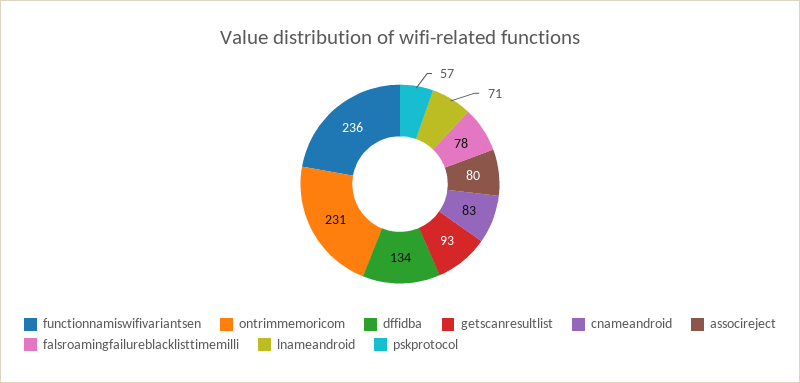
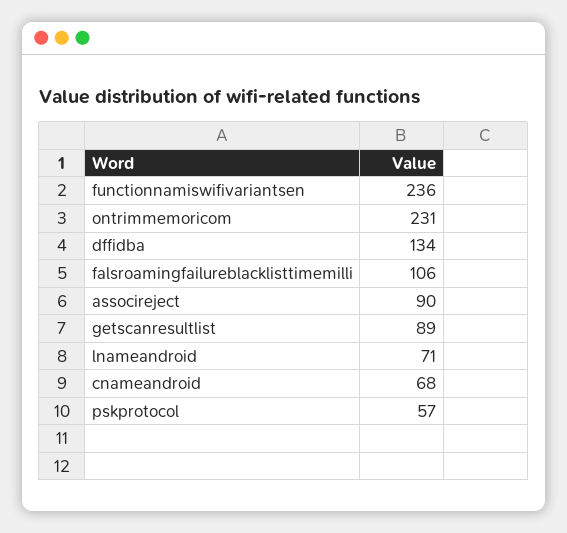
getscanresultlist: 93 -> 89
cnameandroid: 83 -> 68
associreject: 80 -> 90
falsroamingfailureblacklisttimemilli: 78 -> 106

